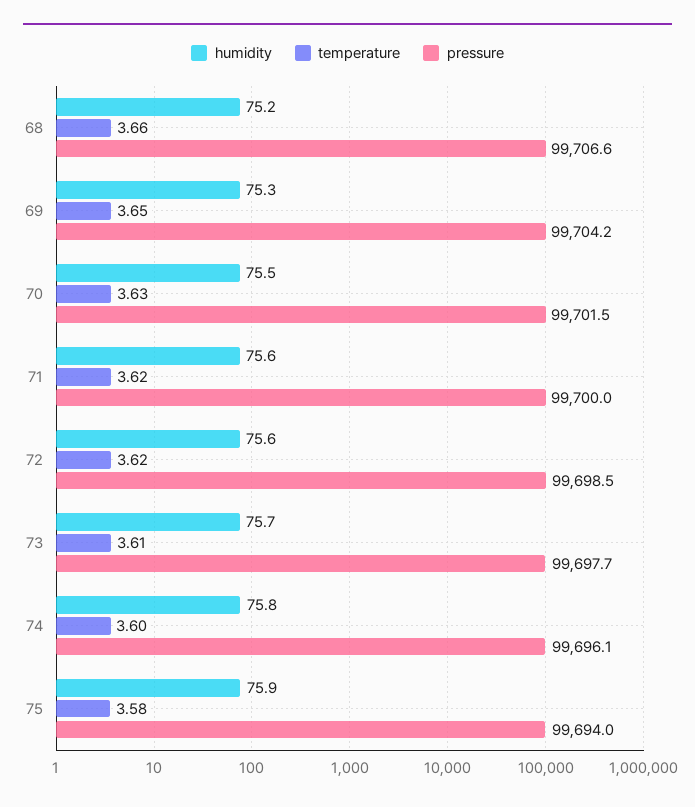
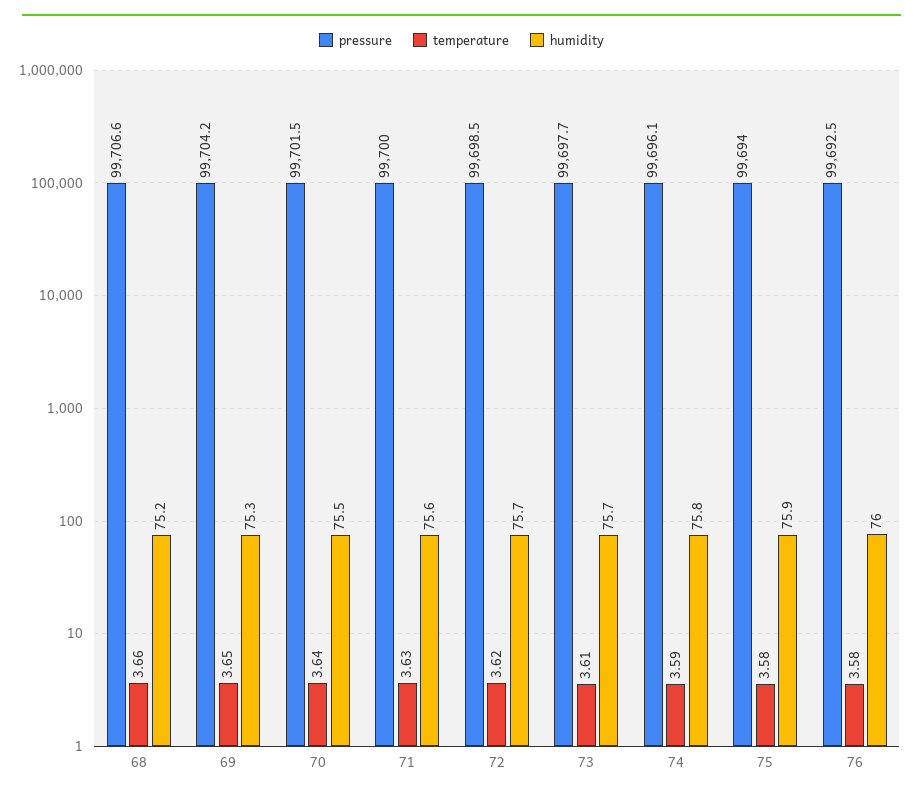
temperature, 70: 3.63 -> 3.64
temperature, 71: 3.62 -> 3.63
humidity, 72: 75.6 -> 75.7
temperature, 74: 3.6 -> 3.59
pressure, 76: none -> 99692.5
temperature, 76: none -> 3.58
humidity, 76: none -> 76

